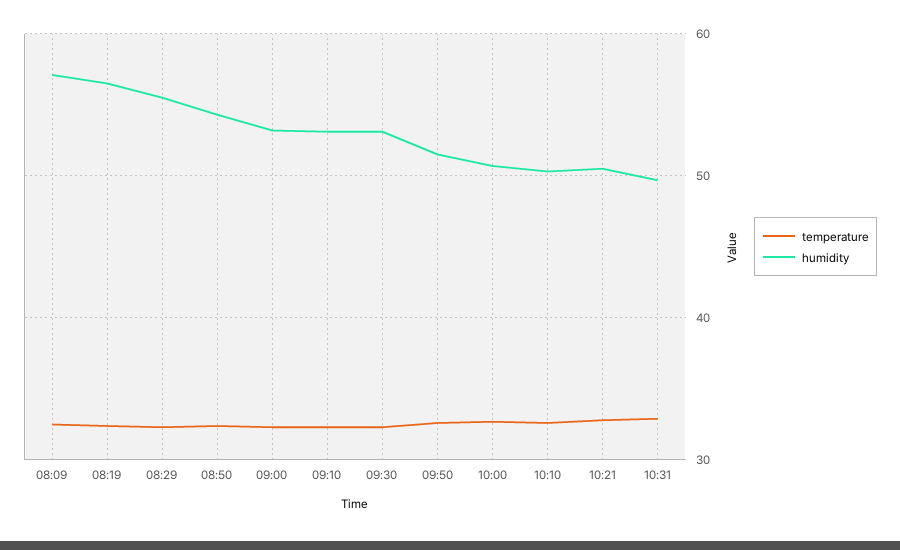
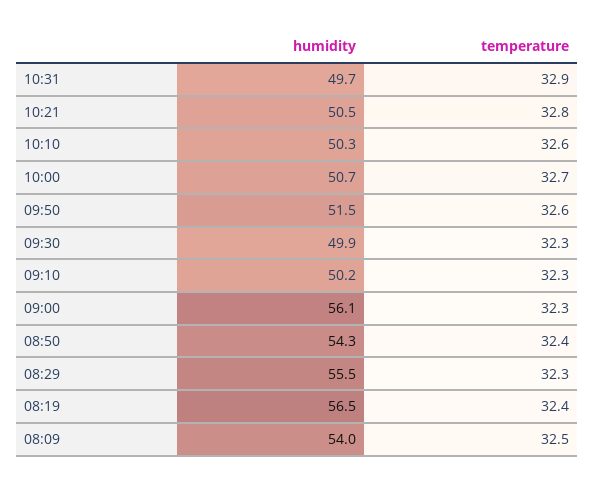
humidity, 08:09: 57 -> 54
humidity, 09:00: 53 -> 56.1
humidity, 09:10: 53 -> 50.2
humidity, 09:30: 53 -> 49.9

